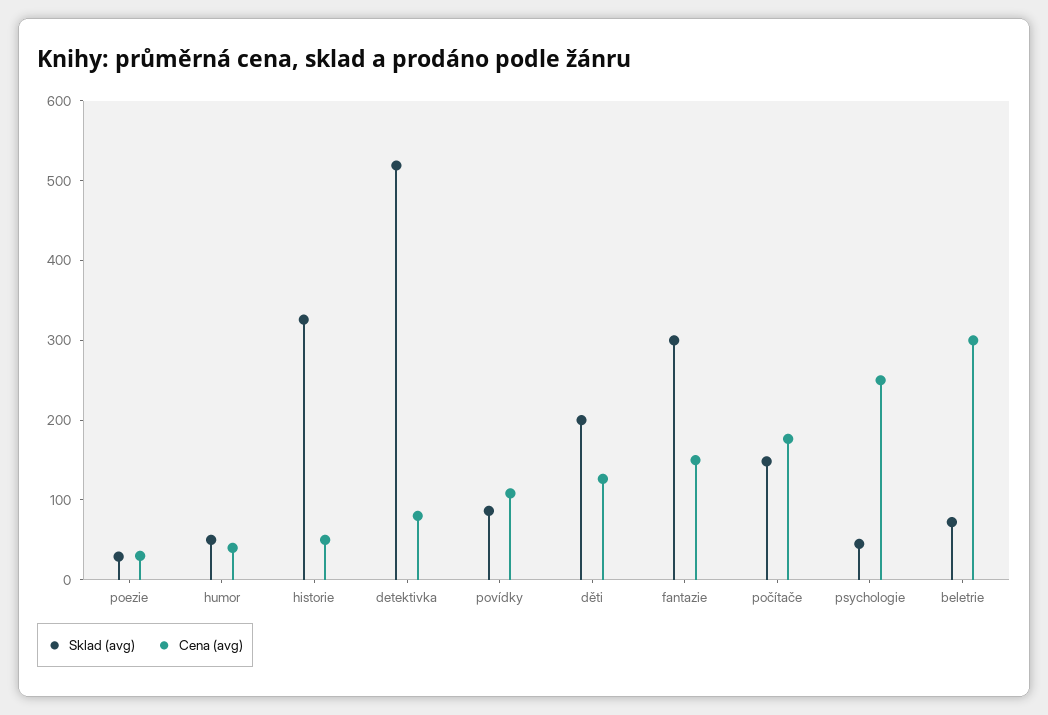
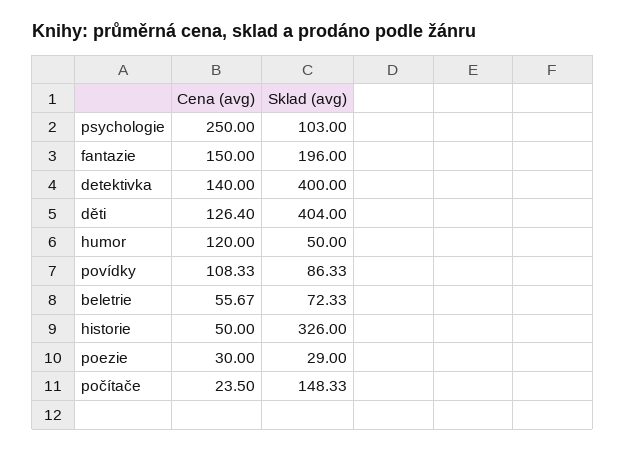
Cena (avg), humor: 40 -> 120
Sklad (avg), detektivka: 520 -> 400
Cena (avg), detektivka: 80 -> 140
Sklad (avg), děti: 200 -> 404
Sklad (avg), fantazie: 300 -> 196
Cena (avg), počítače: 180 -> 23.5
Sklad (avg), psychologie: 40 -> 103
Cena (avg), beletrie: 300 -> 55.67

